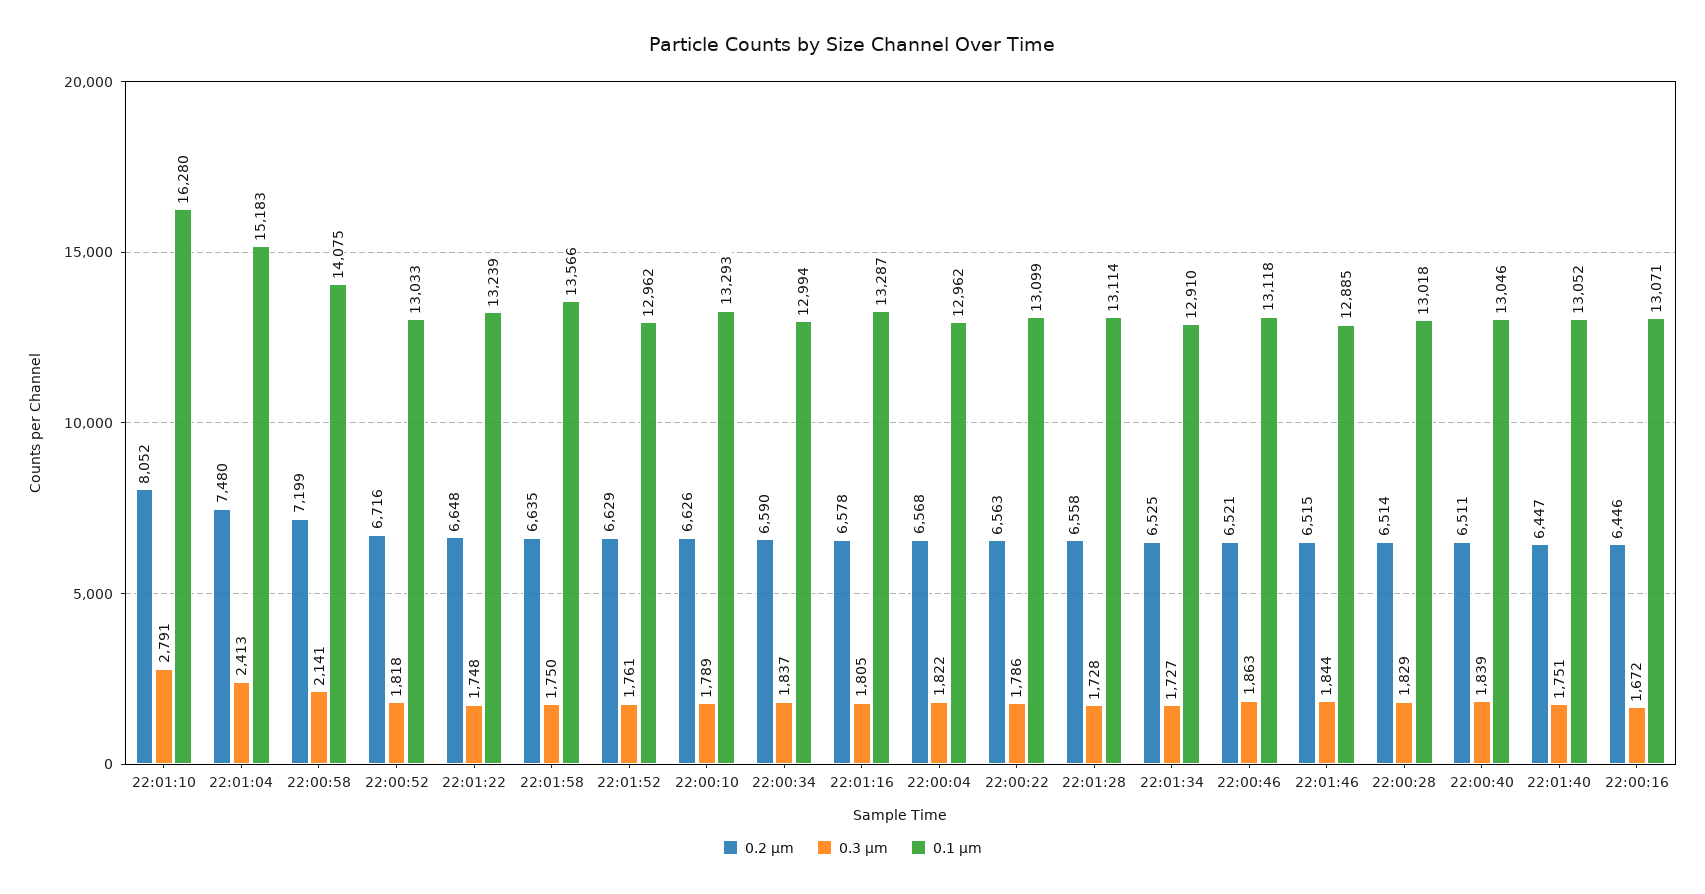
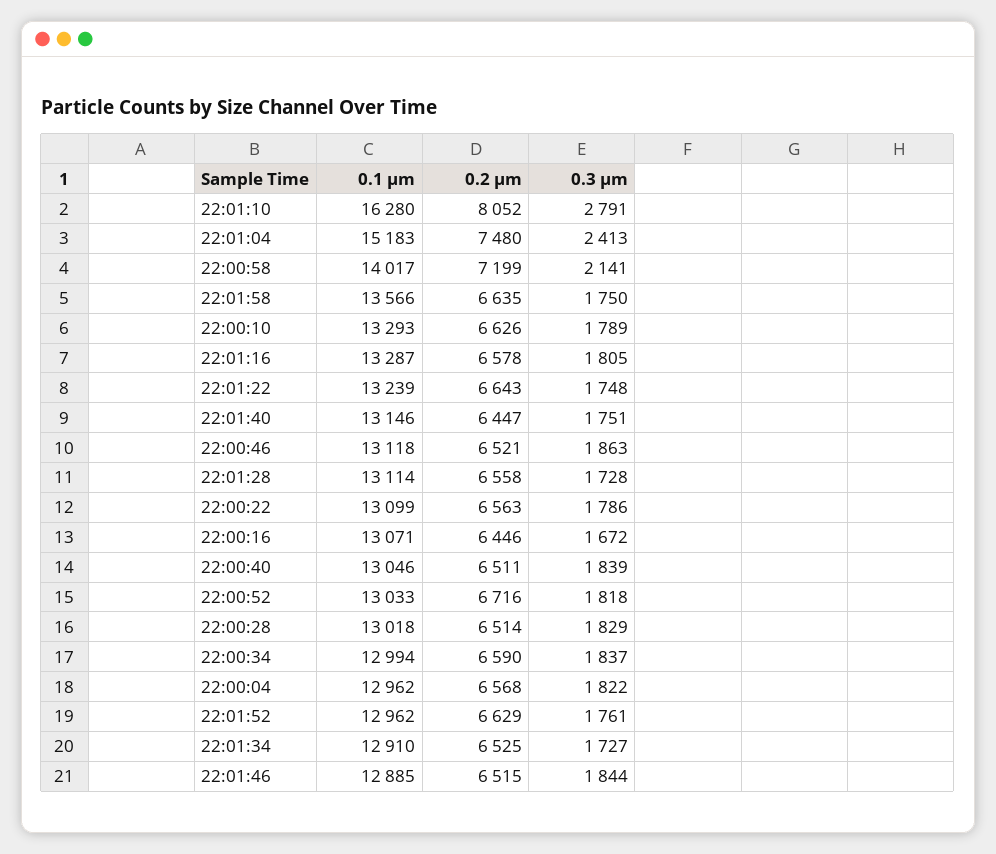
0.1 μm, 22:00:58: 14075 -> 14017
0.2 μm, 22:01:22: 6648 -> 6643
0.1 μm, 22:01:40: 13052 -> 13146

